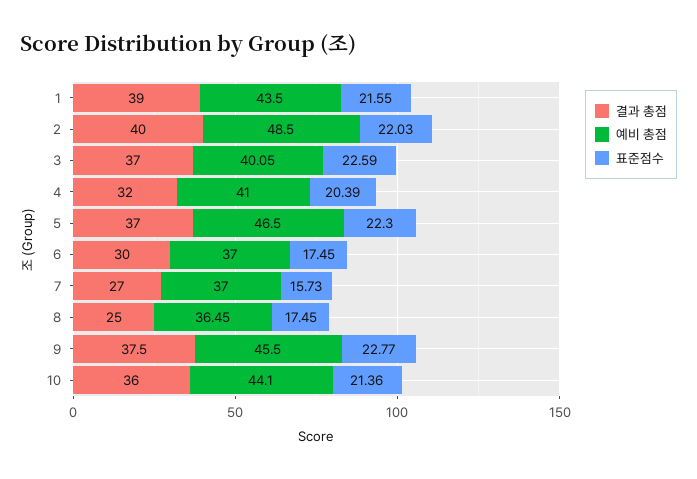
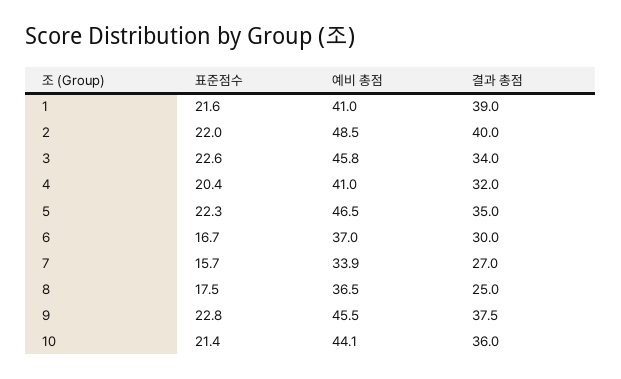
예비 총점, 1: 43.5 -> 41
결과 총점, 3: 37 -> 34
예비 총점, 3: 40.05 -> 45.8
결과 총점, 5: 37 -> 35
표준점수, 6: 17.45 -> 16.7
예비 총점, 7: 37 -> 33.9

